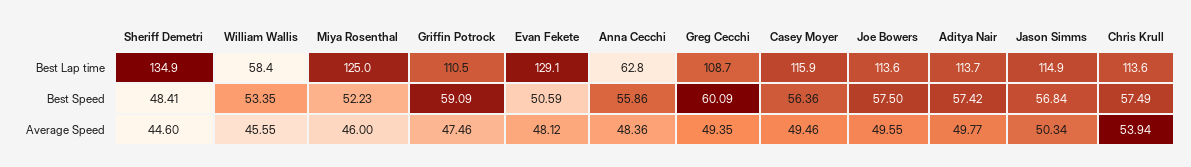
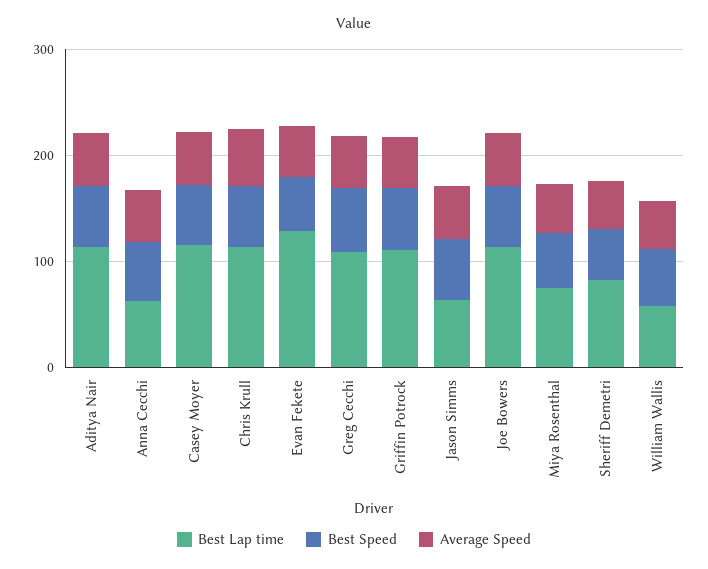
Best Lap time, Sheriff Demetri: 134.9 -> 80
Best Lap time, Miya Rosenthal: 125 -> 80
Best Lap time, Jason Simms: 114.9 -> 60

